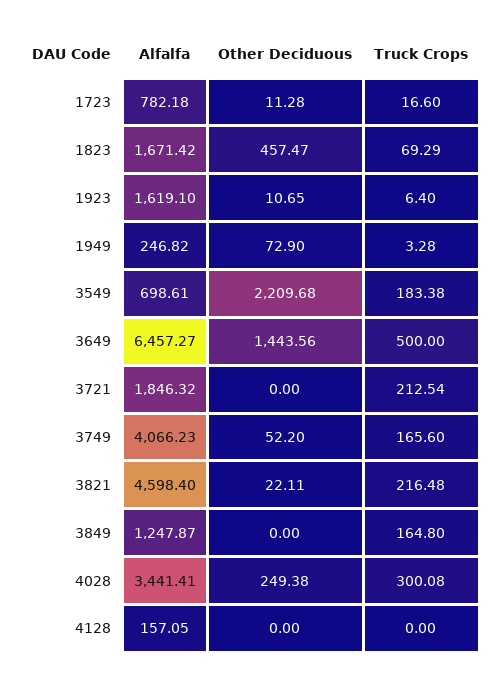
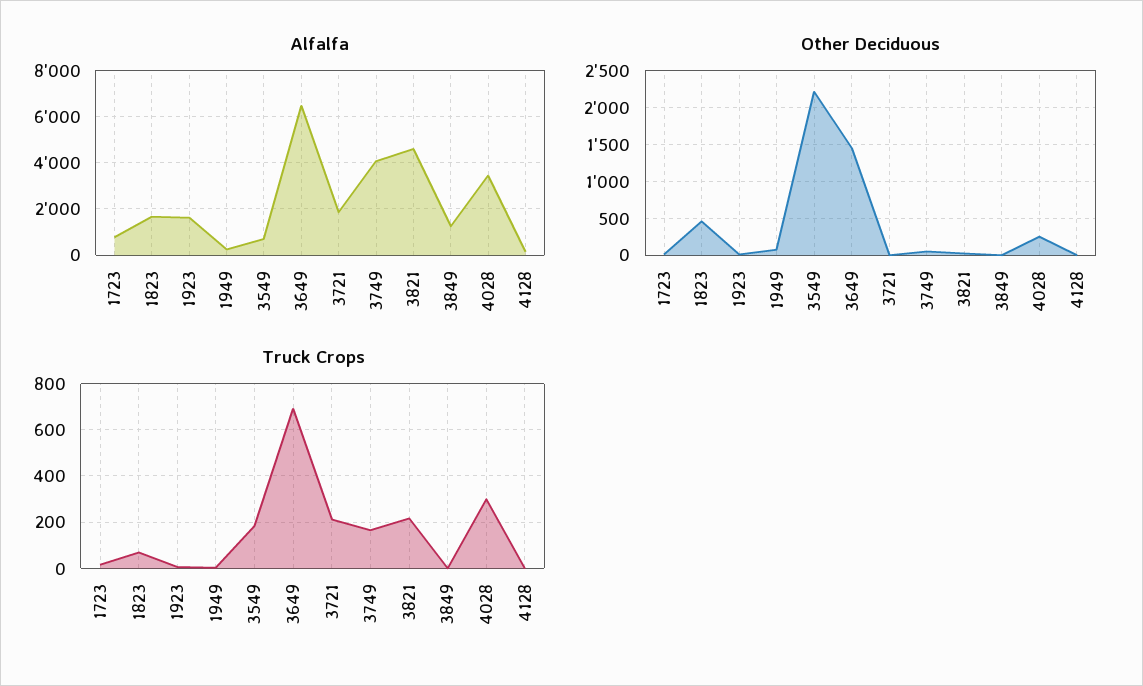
Truck Crops, 3649: 500 -> 700
Truck Crops, 3849: 164.8 -> 0

